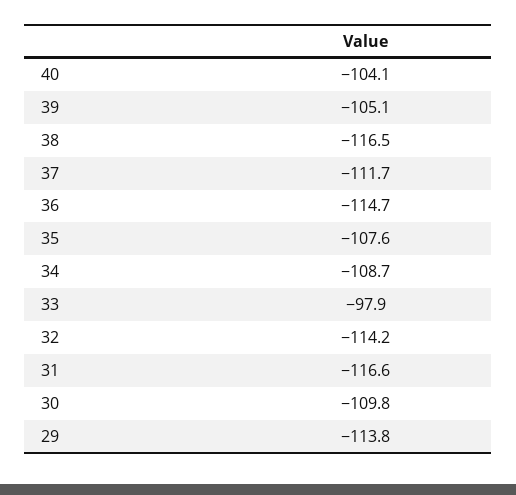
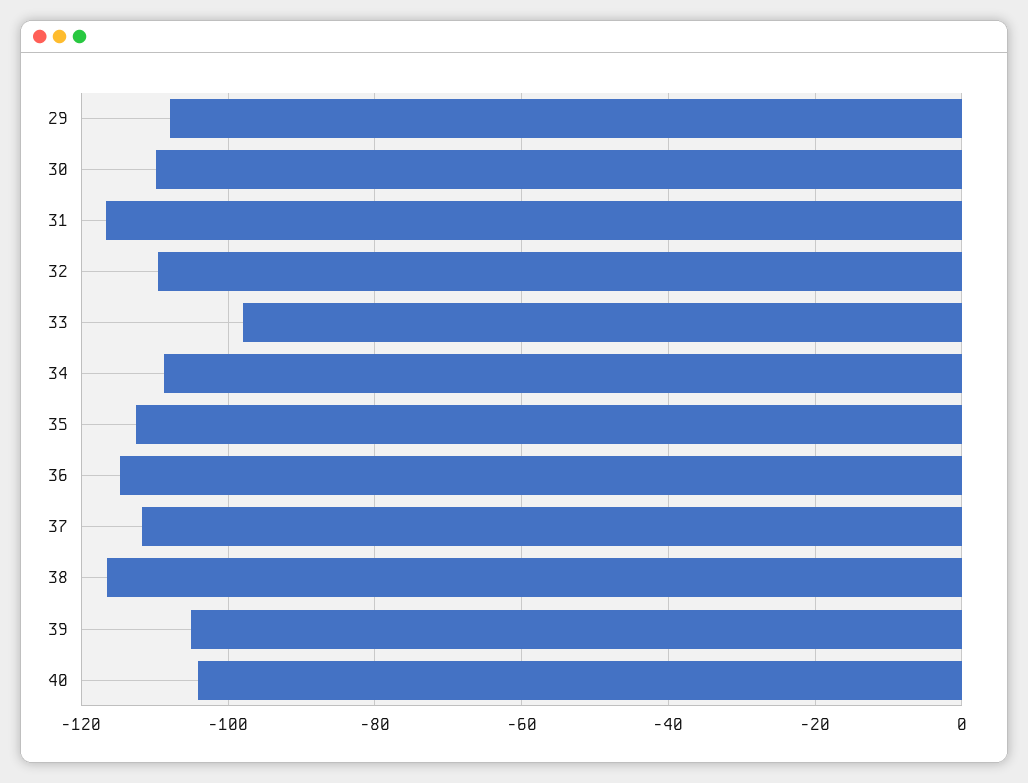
35: -107.6 -> -112
32: -114.2 -> -110
29: -113.8 -> -108

